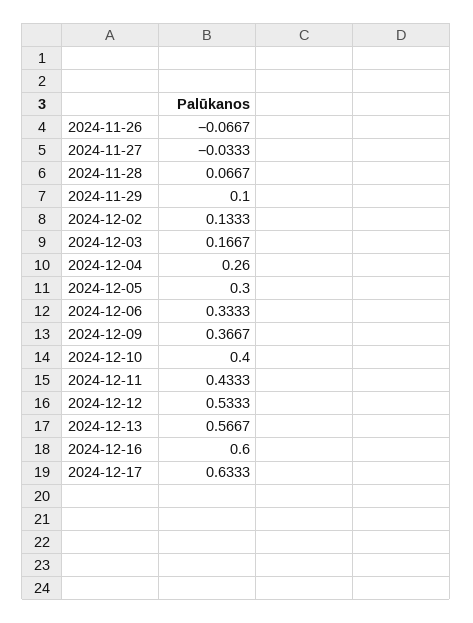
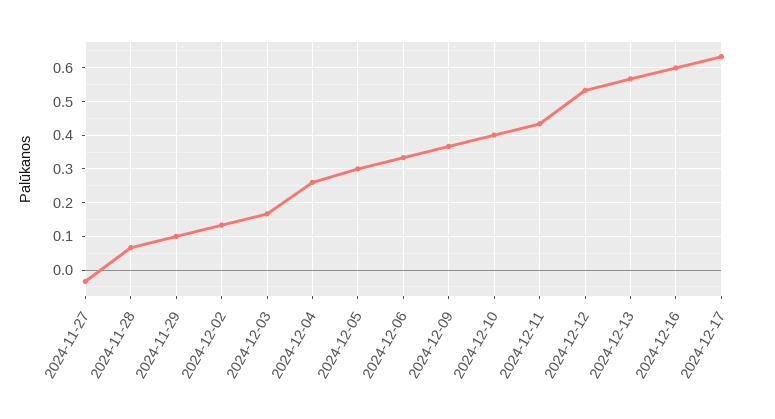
2024-11-26: -0.0667 -> none

